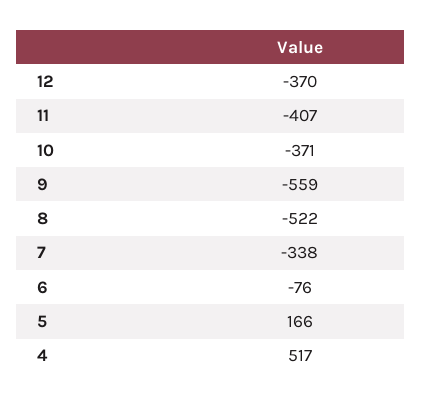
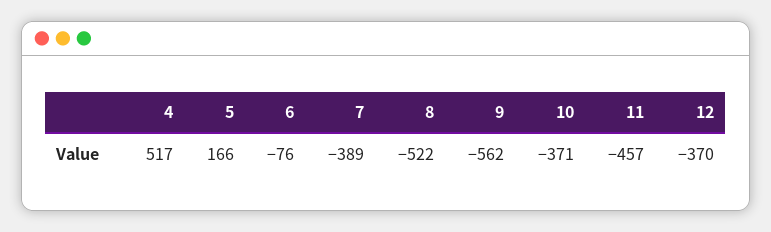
11: -407 -> -457
9: -559 -> -562
7: -338 -> -389

